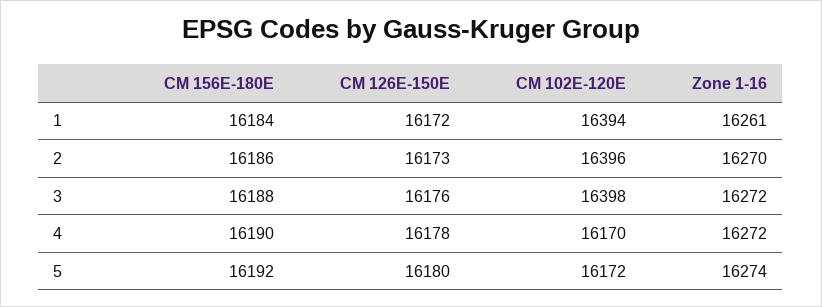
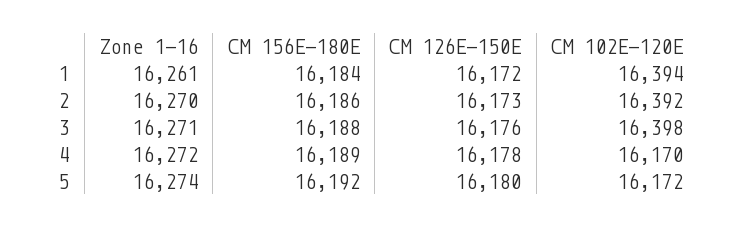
CM 102E-120E, 2: 16396 -> 16392
Zone 1-16, 3: 16272 -> 16271
CM 156E-180E, 4: 16190 -> 16189

